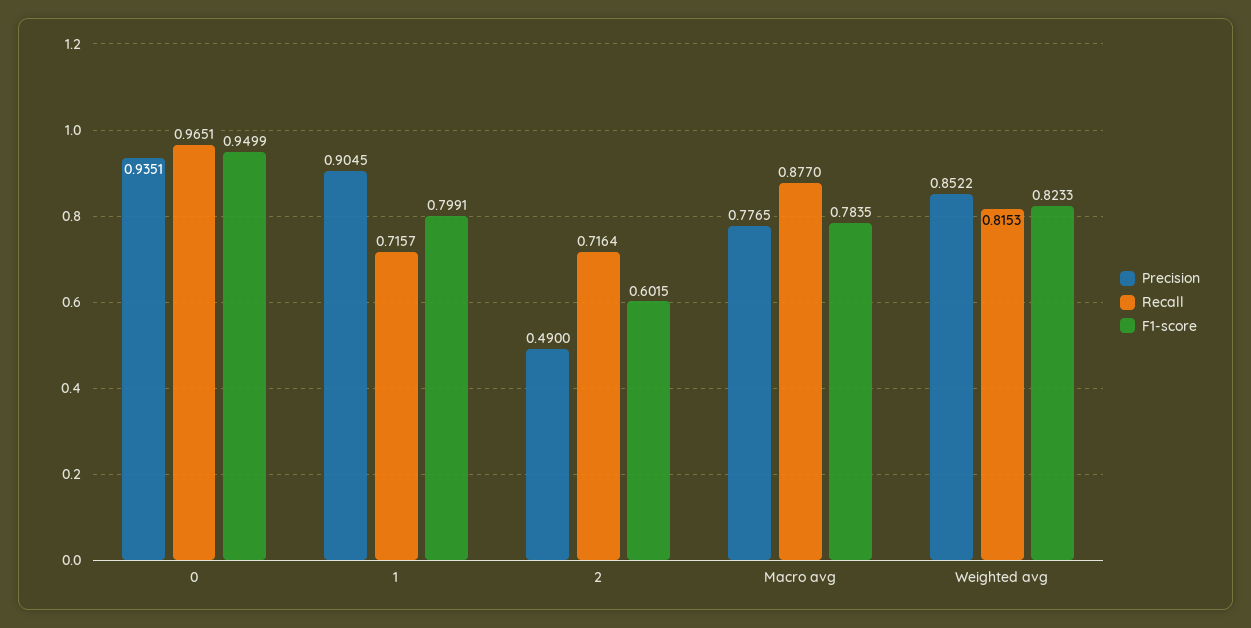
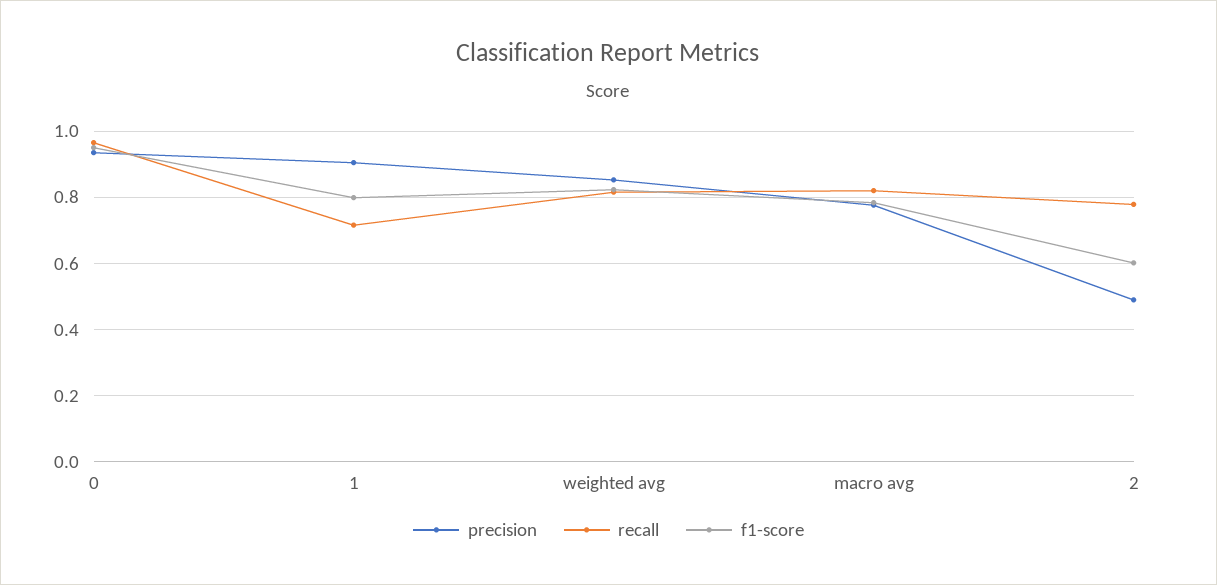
Recall, 2: 0.7164 -> 0.78
Recall, Macro avg: 0.877 -> 0.82

